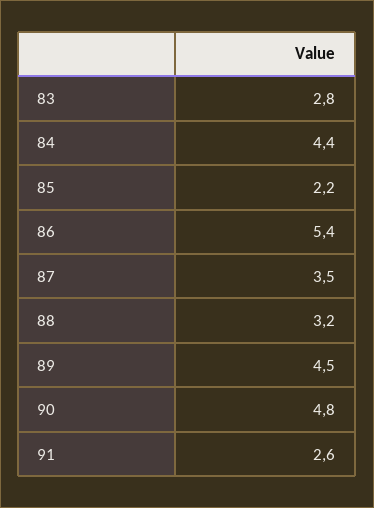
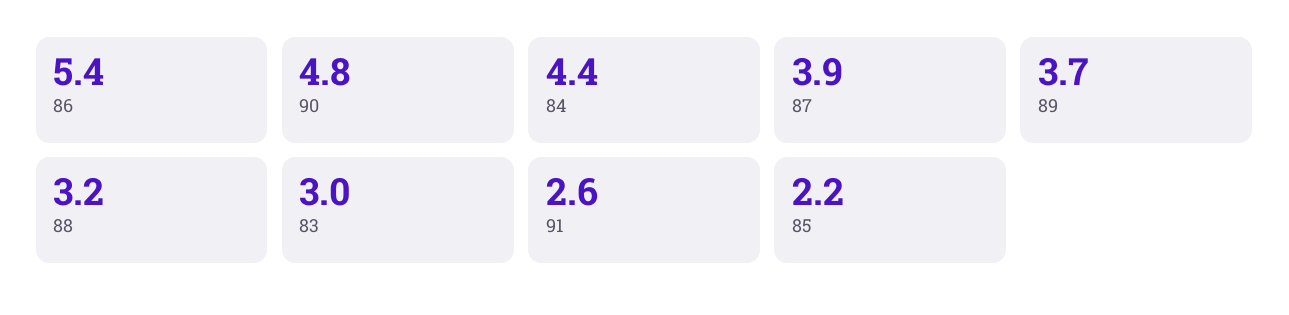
83: 2.8 -> 3
87: 3.5 -> 3.9
89: 4.5 -> 3.7

